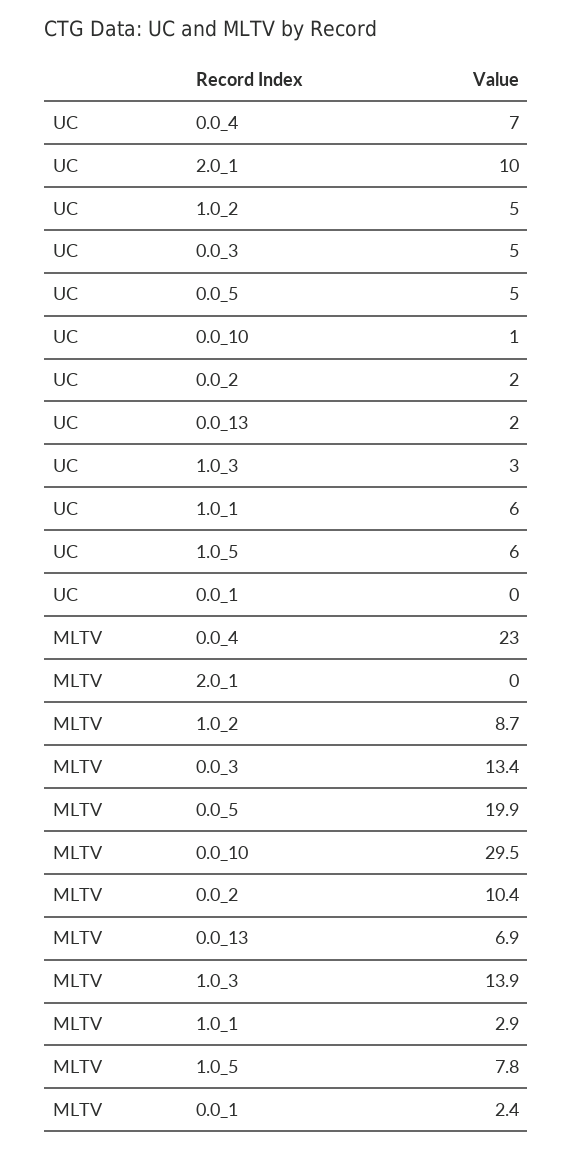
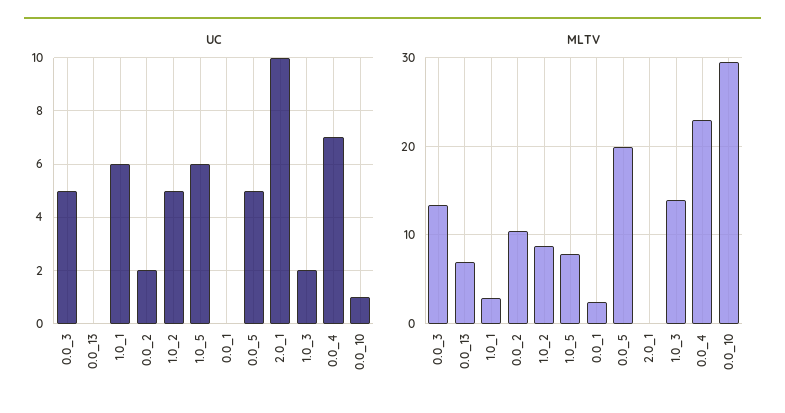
UC, 0.0_13: 2 -> 0
UC, 1.0_3: 3 -> 2

